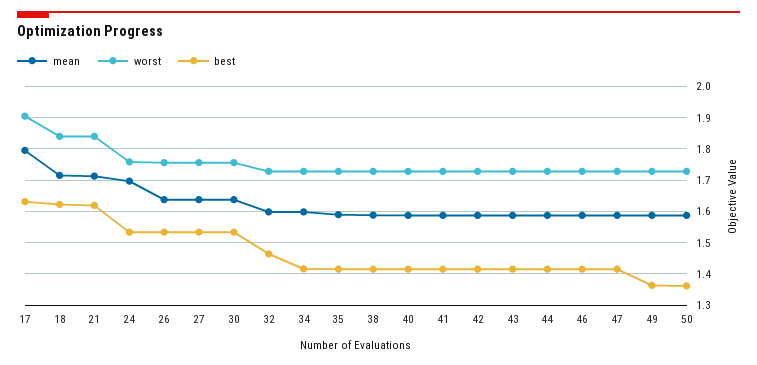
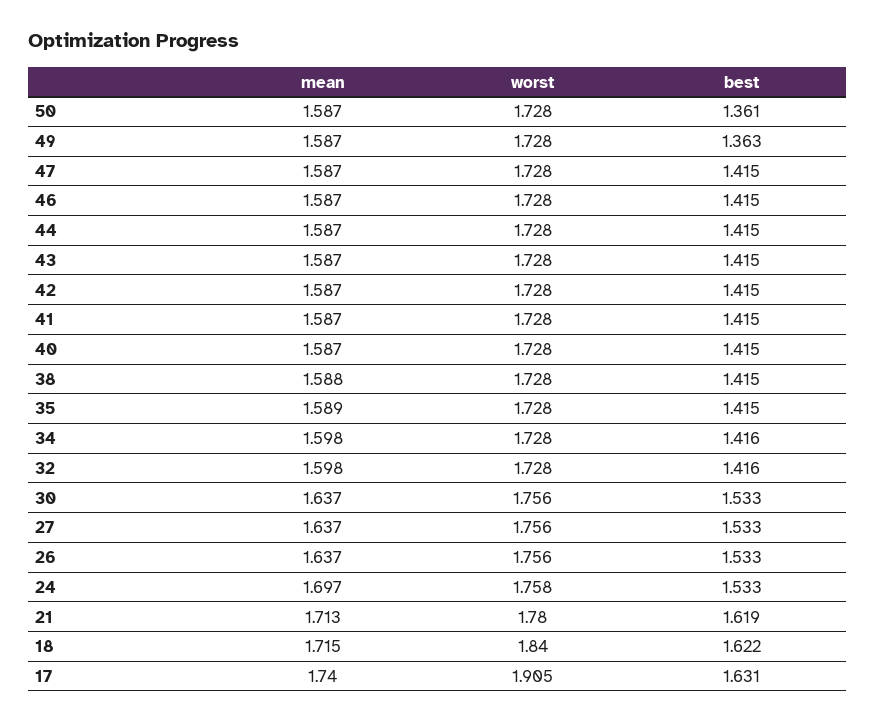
mean, 17: 1.8 -> 1.74
worst, 21: 1.84 -> 1.78
best, 32: 1.46 -> 1.416

